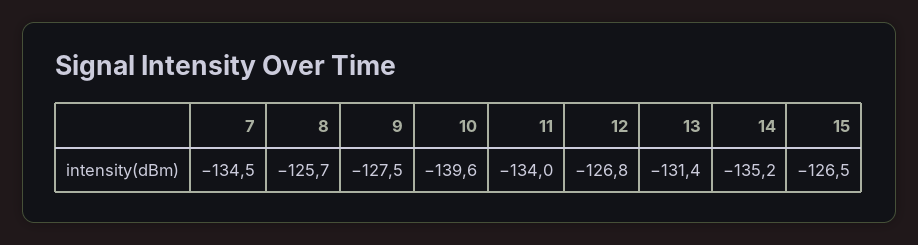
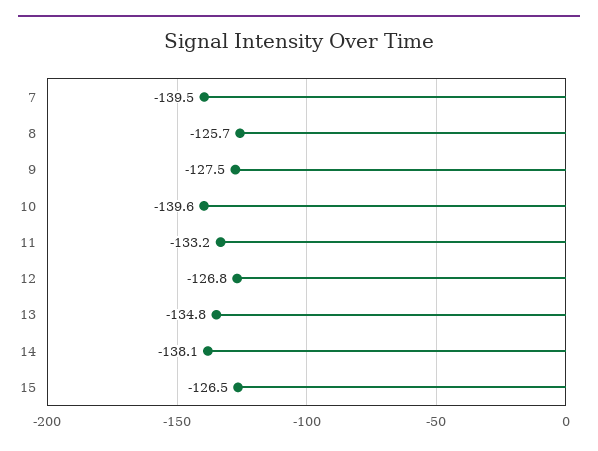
7: -134.5 -> -139.5
11: -134 -> -133.2
13: -131.4 -> -134.8
14: -135.2 -> -138.1

